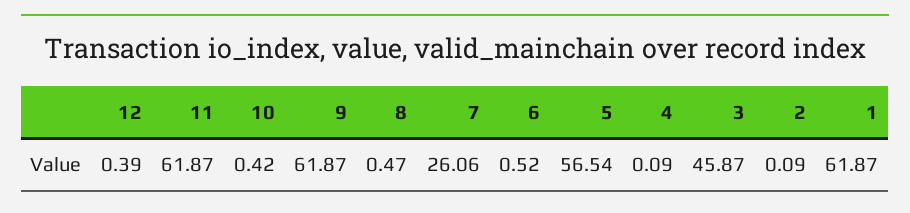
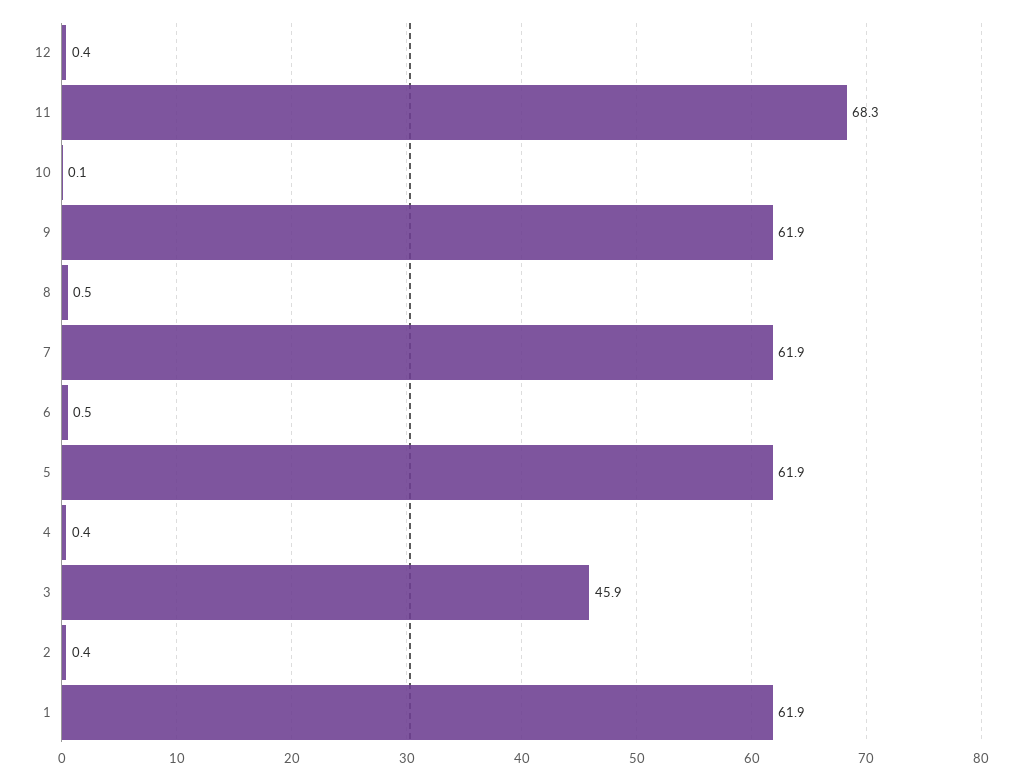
11: 61.87 -> 68.3
10: 0.42 -> 0.1
7: 26.06 -> 61.9
5: 56.54 -> 61.9
4: 0.09 -> 0.4
2: 0.09 -> 0.4

